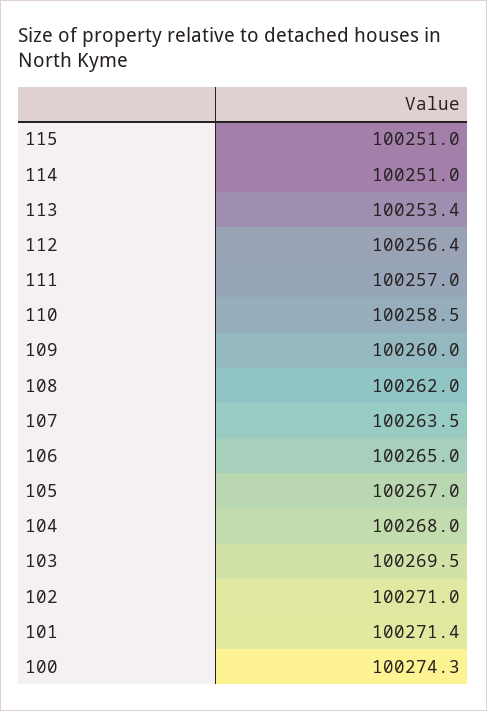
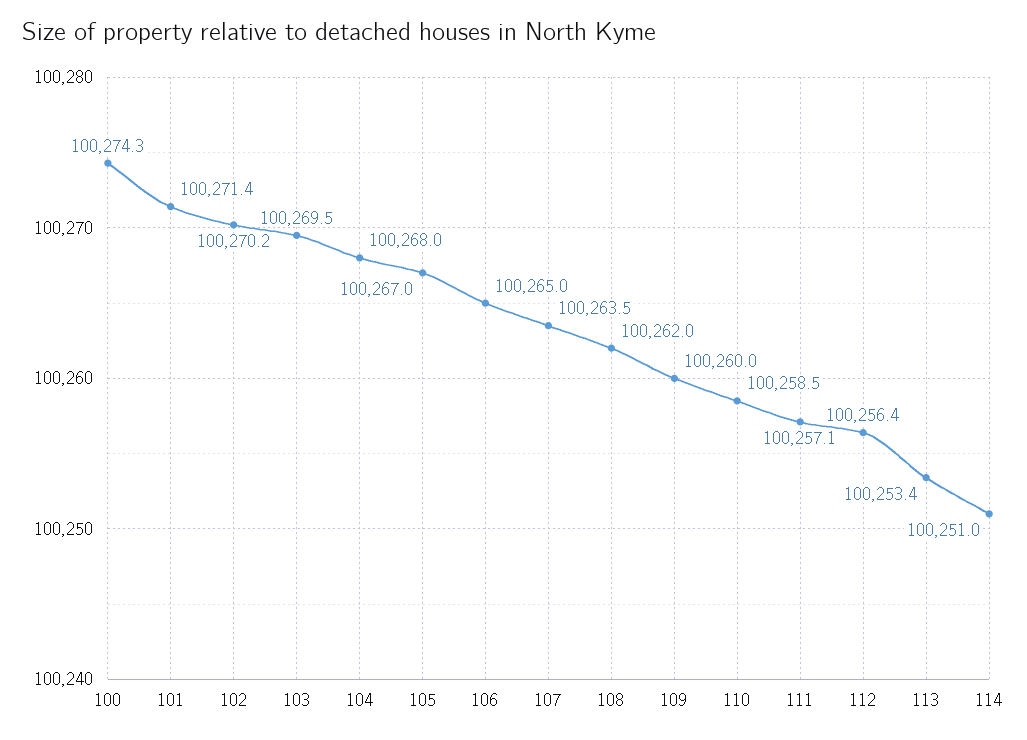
115: 100251 -> none
111: 100257 -> 100257.1
102: 100271 -> 100270.2

